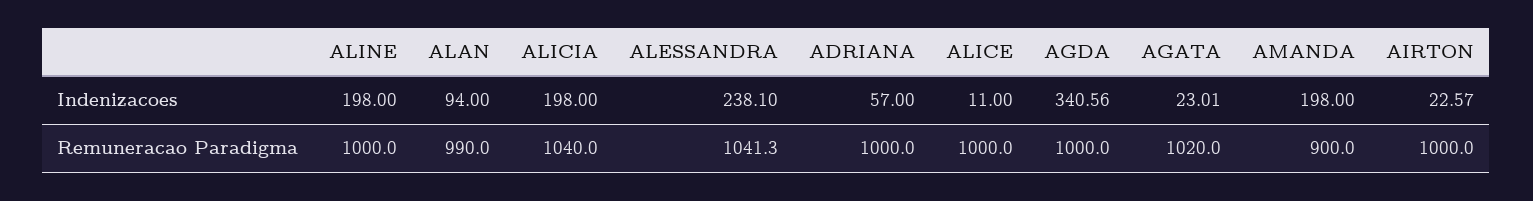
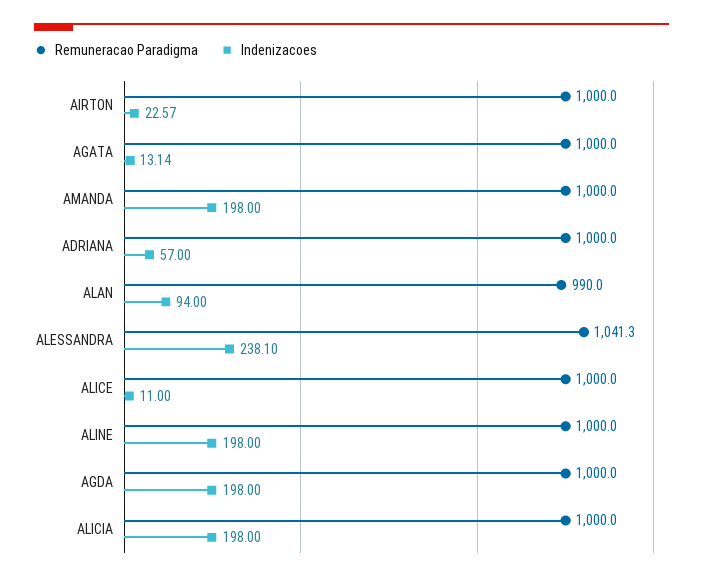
Indenizacoes, AGDA: 340.56 -> 198
Indenizacoes, AGATA: 23.01 -> 13.14
Remuneracao Paradigma, ALICIA: 1040 -> 1000
Remuneracao Paradigma, AGATA: 1020 -> 1000
Remuneracao Paradigma, AMANDA: 900 -> 1000

